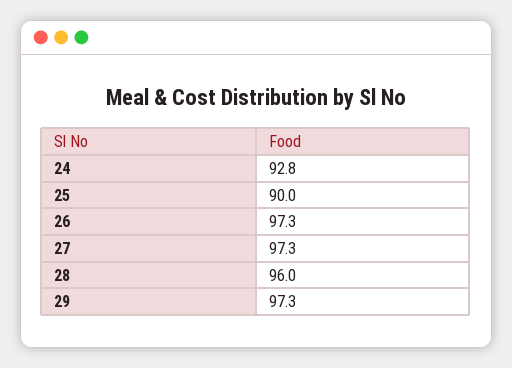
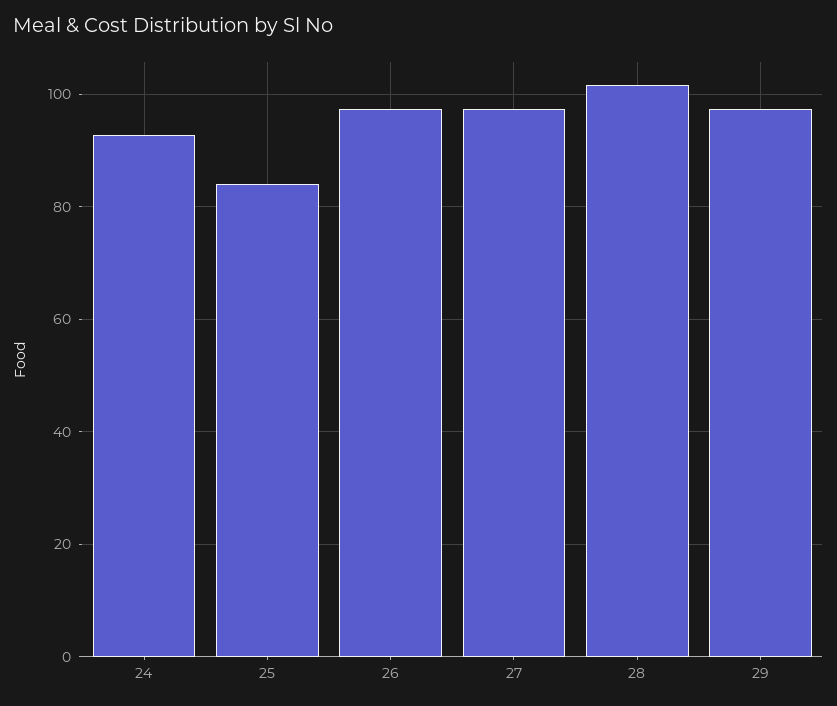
25: 90 -> 84
28: 96 -> 102

